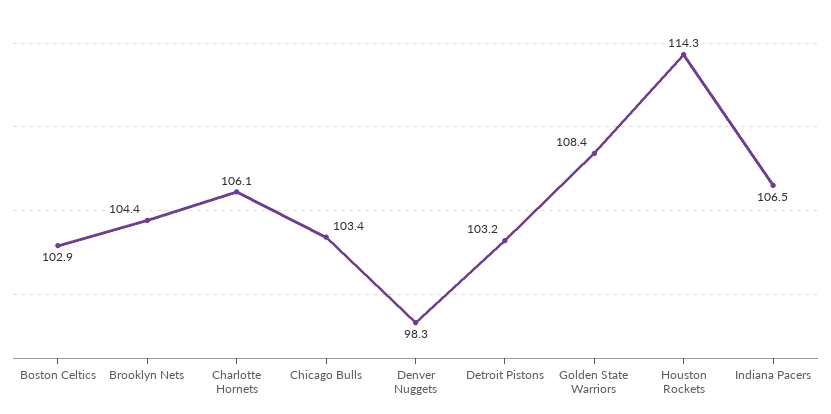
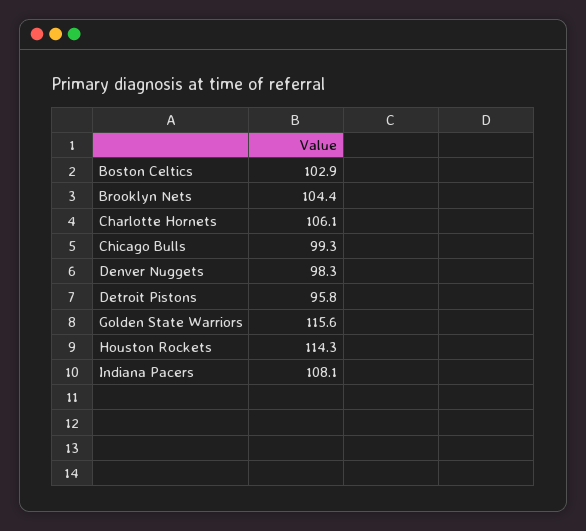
Chicago Bulls: 103.4 -> 99.3
Detroit Pistons: 103.2 -> 95.8
Golden State Warriors: 108.4 -> 115.6
Indiana Pacers: 106.5 -> 108.1

